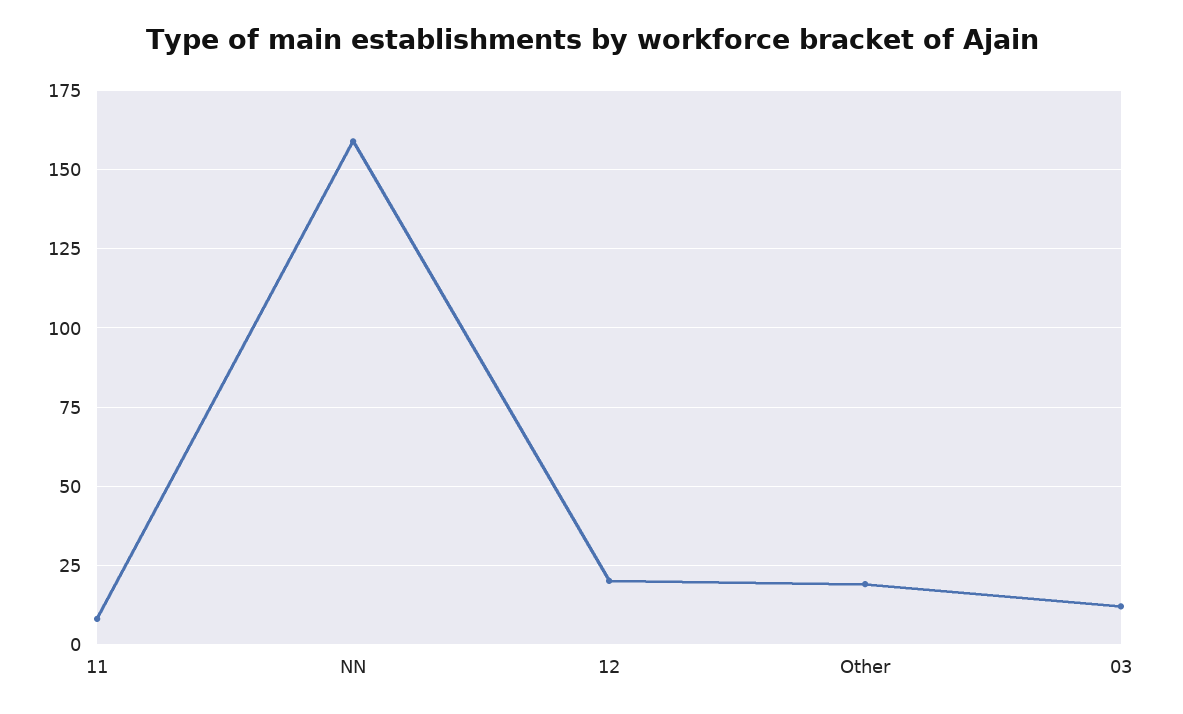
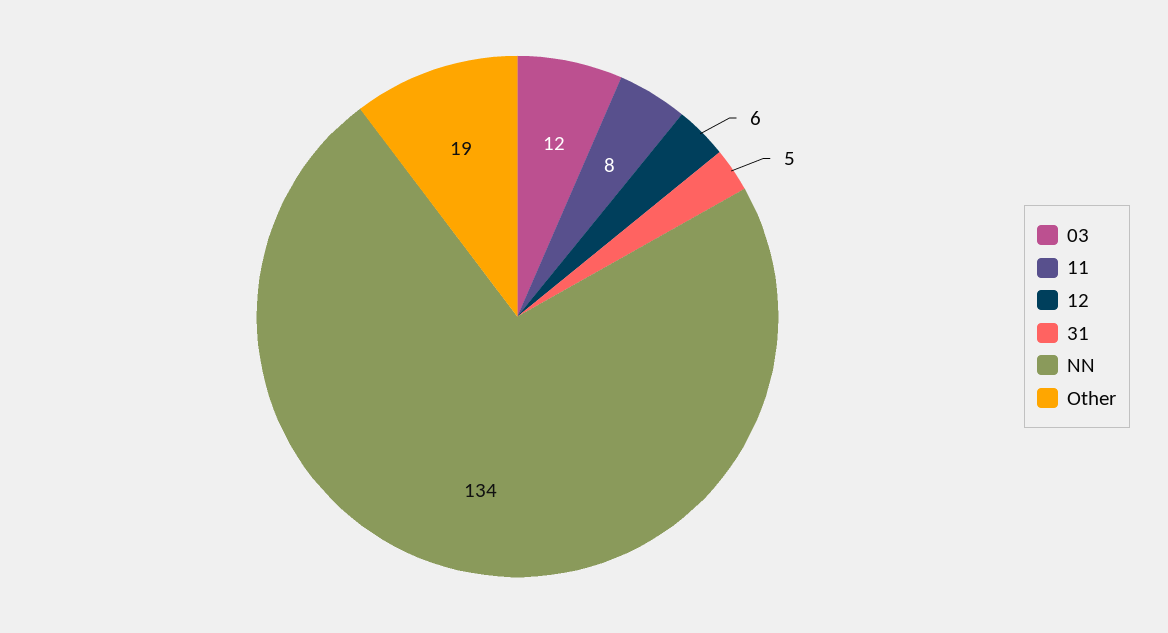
NN: 160 -> 134
12: 20 -> 6
31: none -> 5

